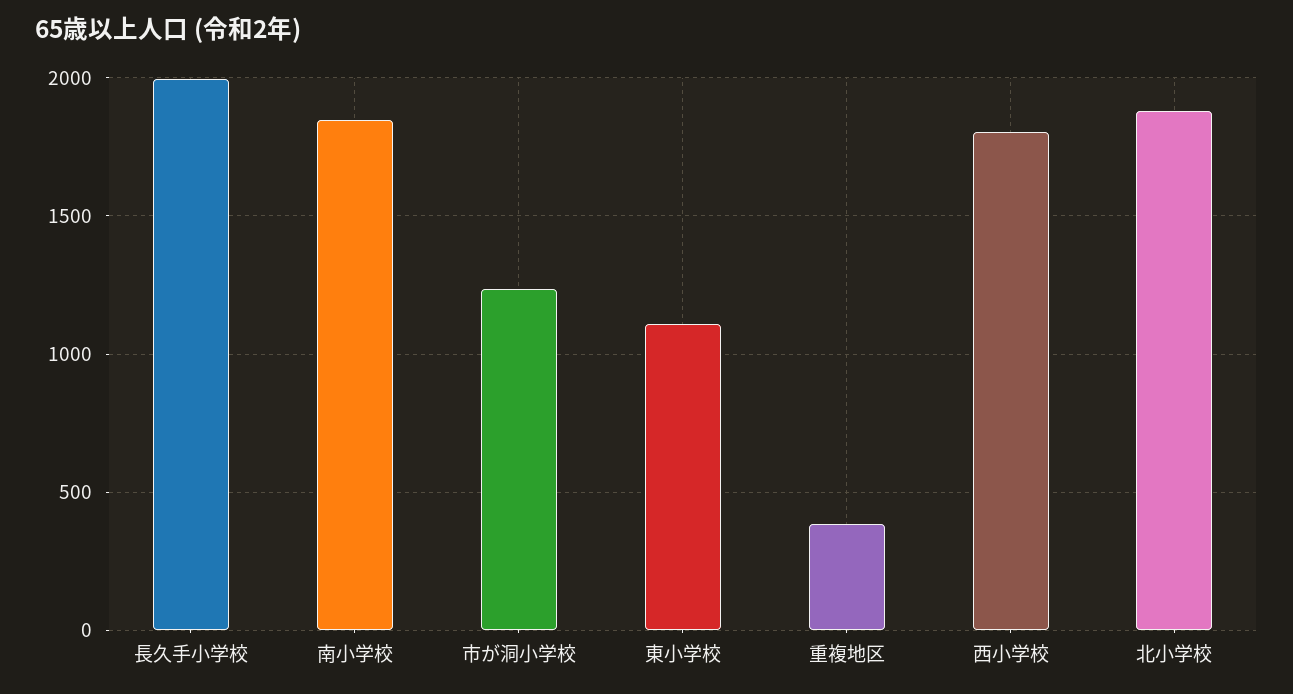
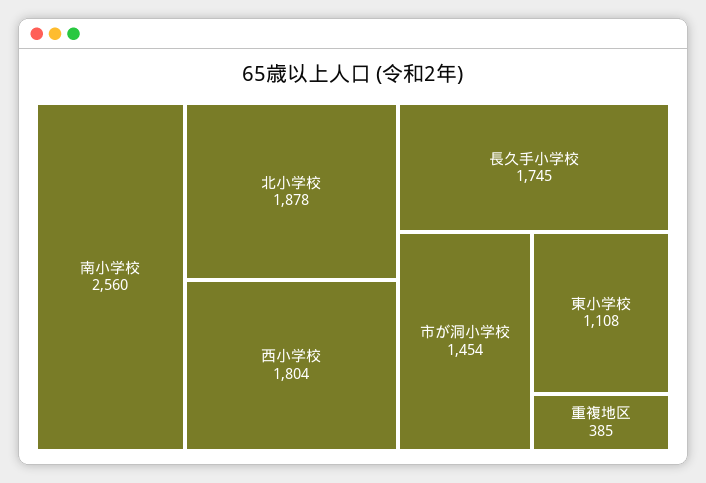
長久手小学校: 2000 -> 1745
南小学校: 1850 -> 2560
市が洞小学校: 1250 -> 1454

